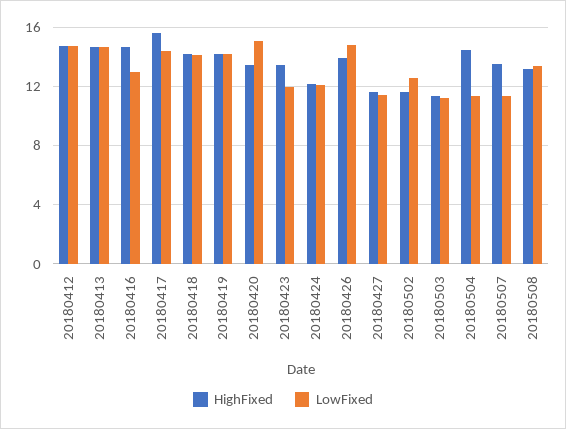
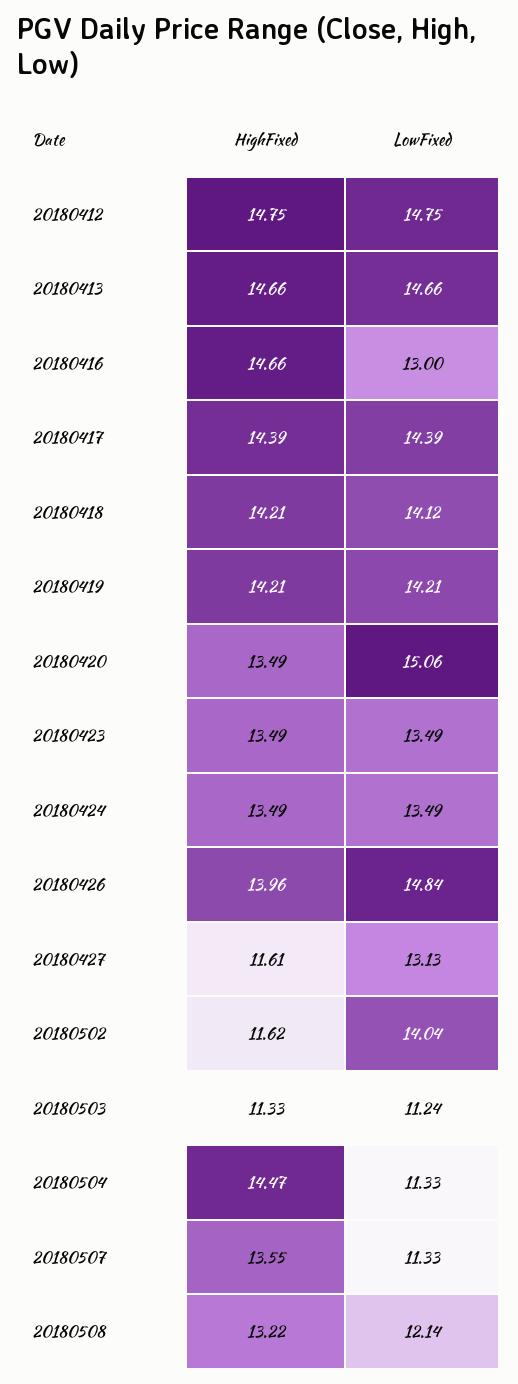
HighFixed, 20180417: 15.5 -> 14.39
LowFixed, 20180423: 12 -> 13.49
HighFixed, 20180424: 12 -> 13.49
LowFixed, 20180424: 12 -> 13.49
LowFixed, 20180427: 11.5 -> 13.13
LowFixed, 20180502: 12.5 -> 14.04
LowFixed, 20180508: 13.5 -> 12.14

